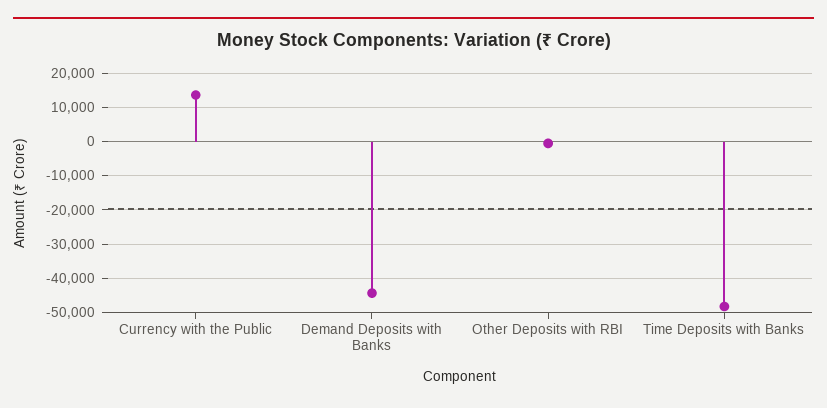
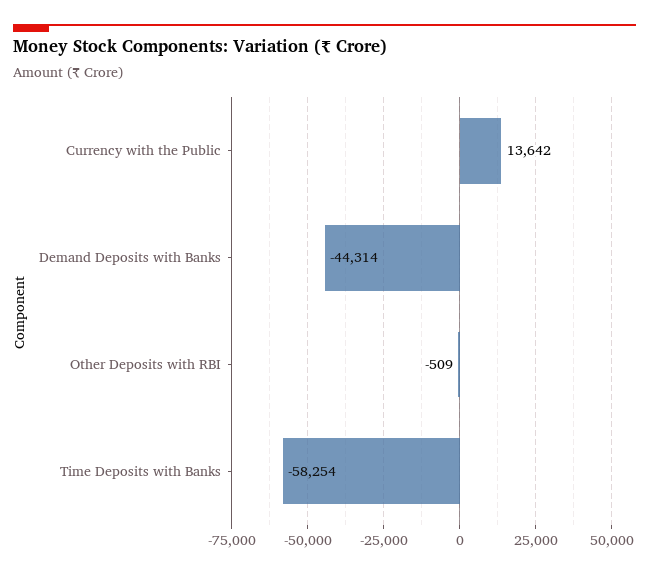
Time Deposits with Banks: -48000 -> -58254

